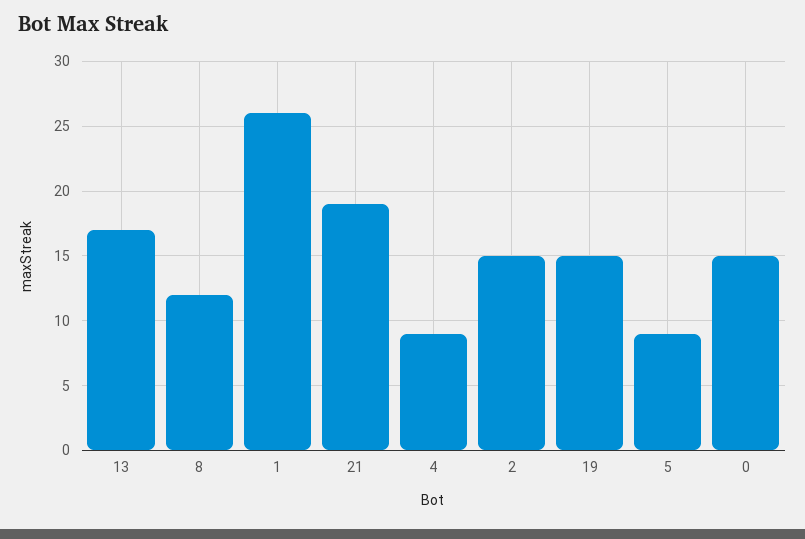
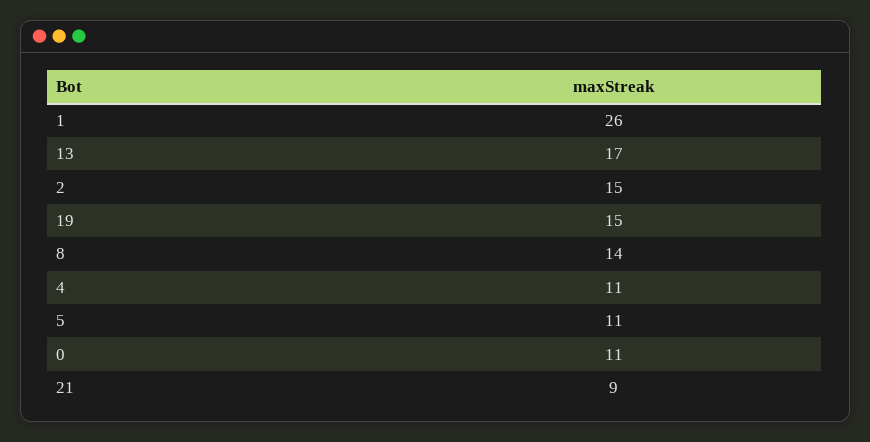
8: 12 -> 14
21: 19 -> 9
4: 9 -> 11
5: 9 -> 11
0: 15 -> 11

